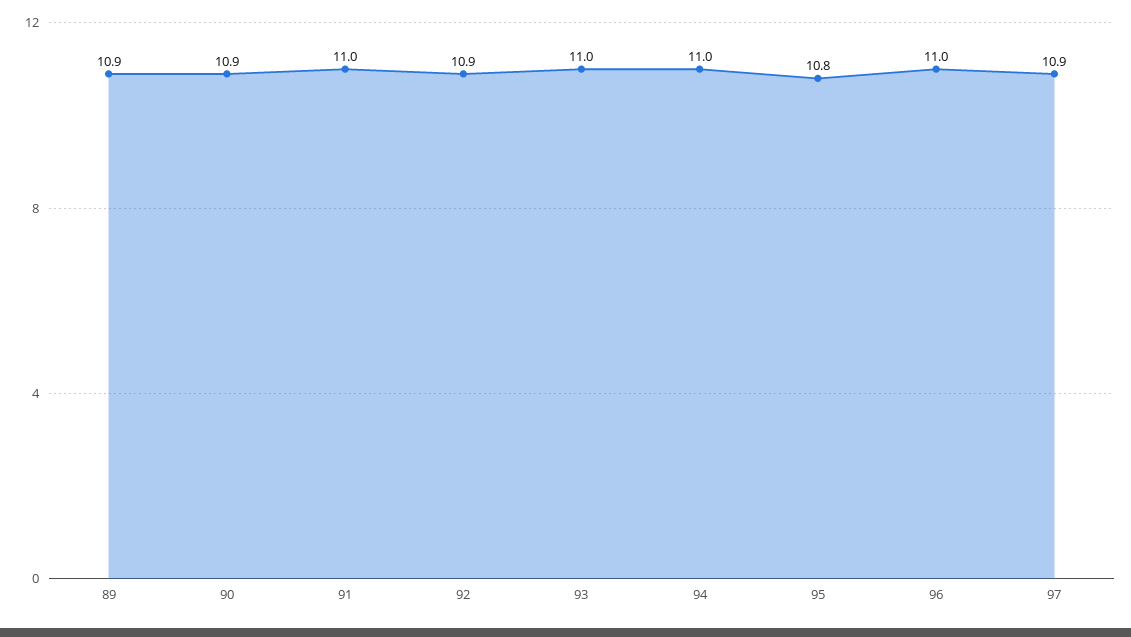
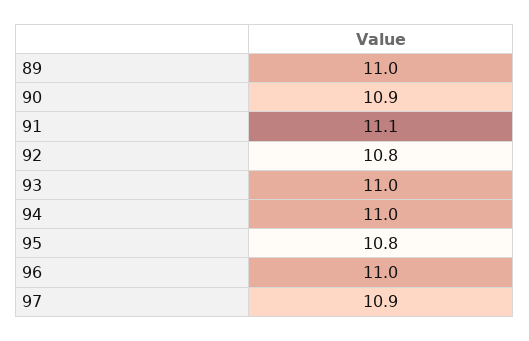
89: 10.9 -> 11
91: 11 -> 11.1
92: 10.9 -> 10.8

